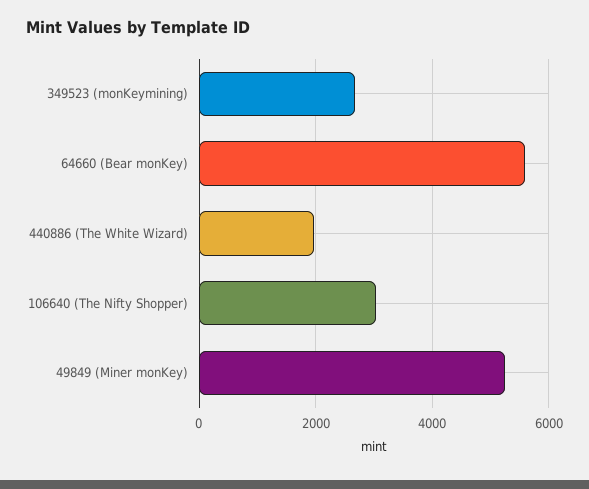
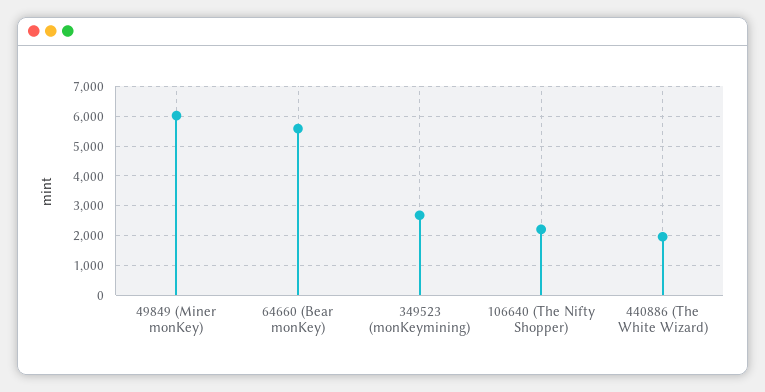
106640 (The Nifty Shopper): 3000 -> 2250
49849 (Miner monKey): 5200 -> 6000

